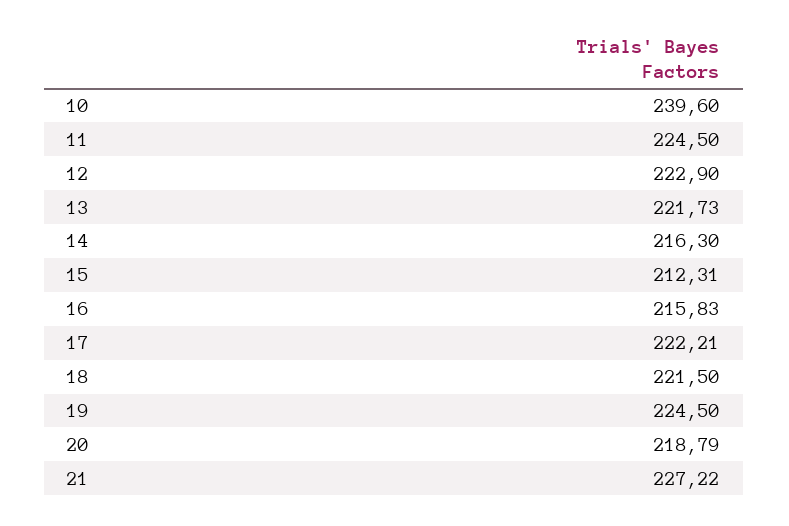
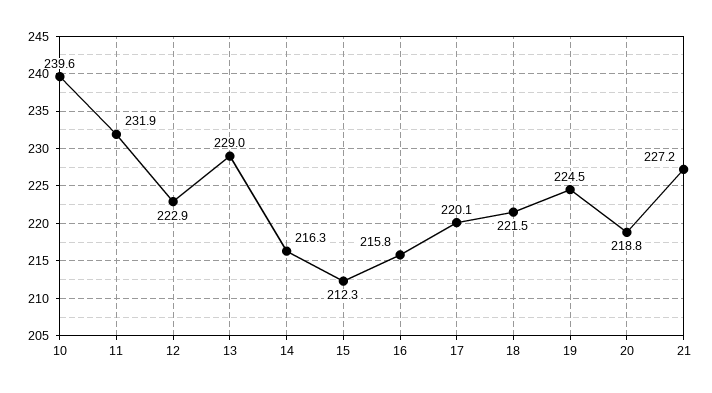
11: 224.5 -> 231.9
13: 221.73 -> 229
17: 222.21 -> 220.1

